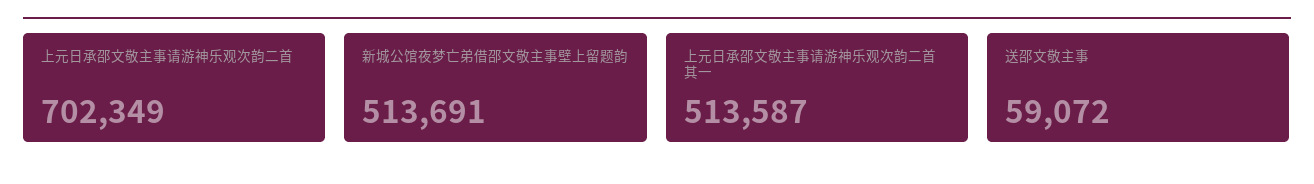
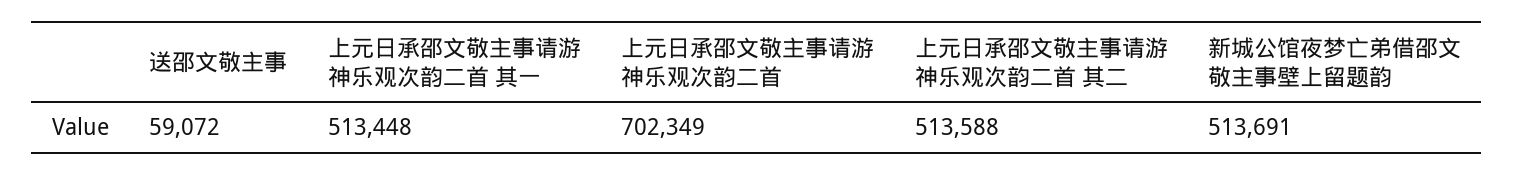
上元日承邵文敬主事请游神乐观次韵二首 其一: 513587 -> 513448
上元日承邵文敬主事请游神乐观次韵二首 其二: none -> 513588

